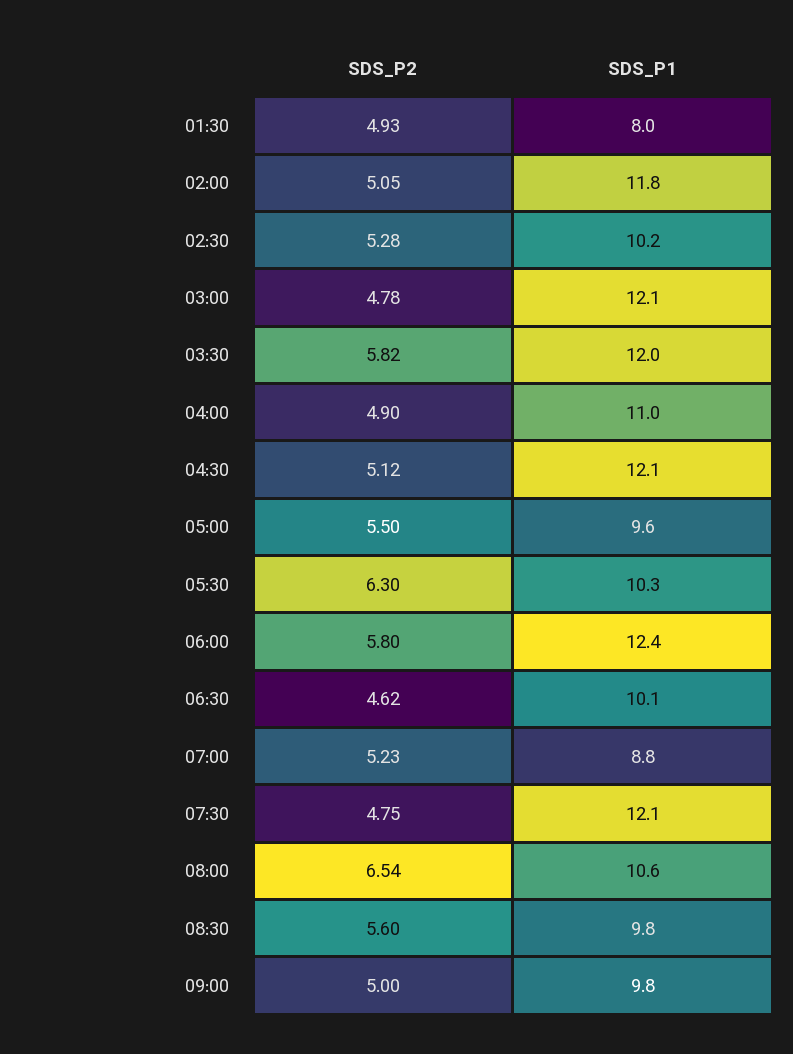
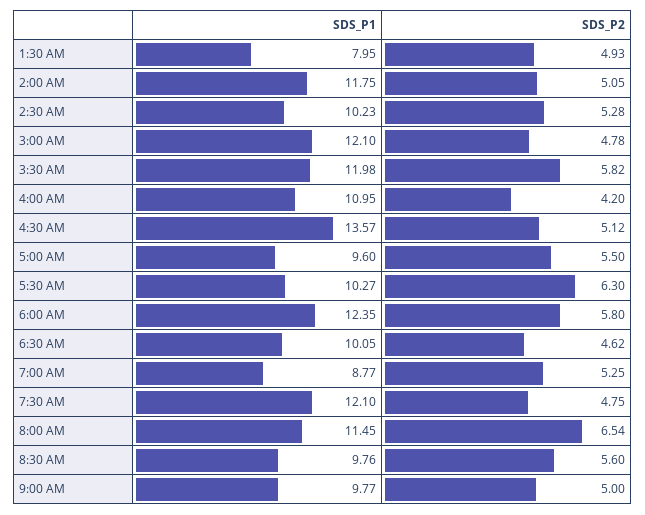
SDS_P2, 04:00: 4.9 -> 4.2
SDS_P1, 04:30: 12.1 -> 13.57
SDS_P2, 07:00: 5.23 -> 5.25
SDS_P1, 08:00: 10.6 -> 11.45

